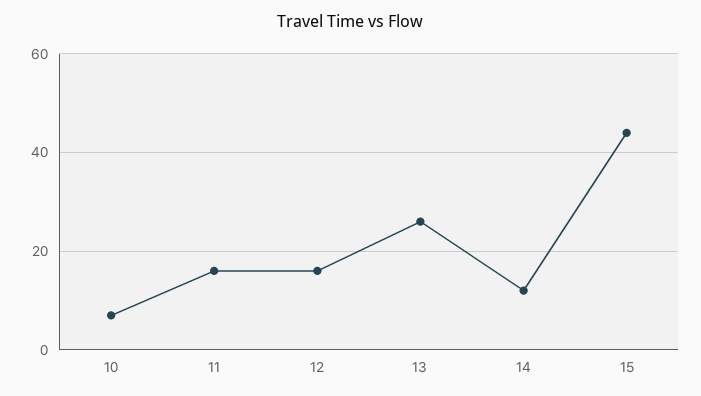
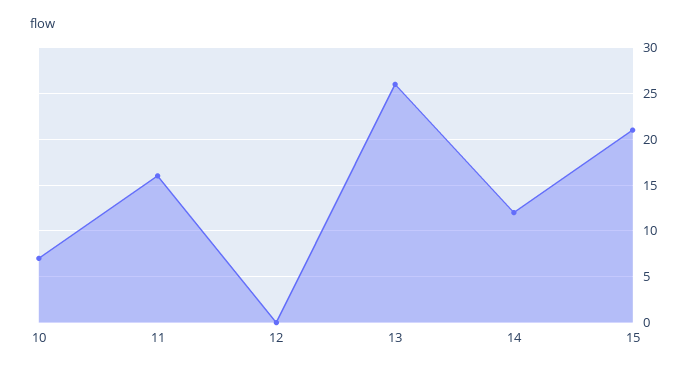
12: 15 -> 0
15: 45 -> 21

